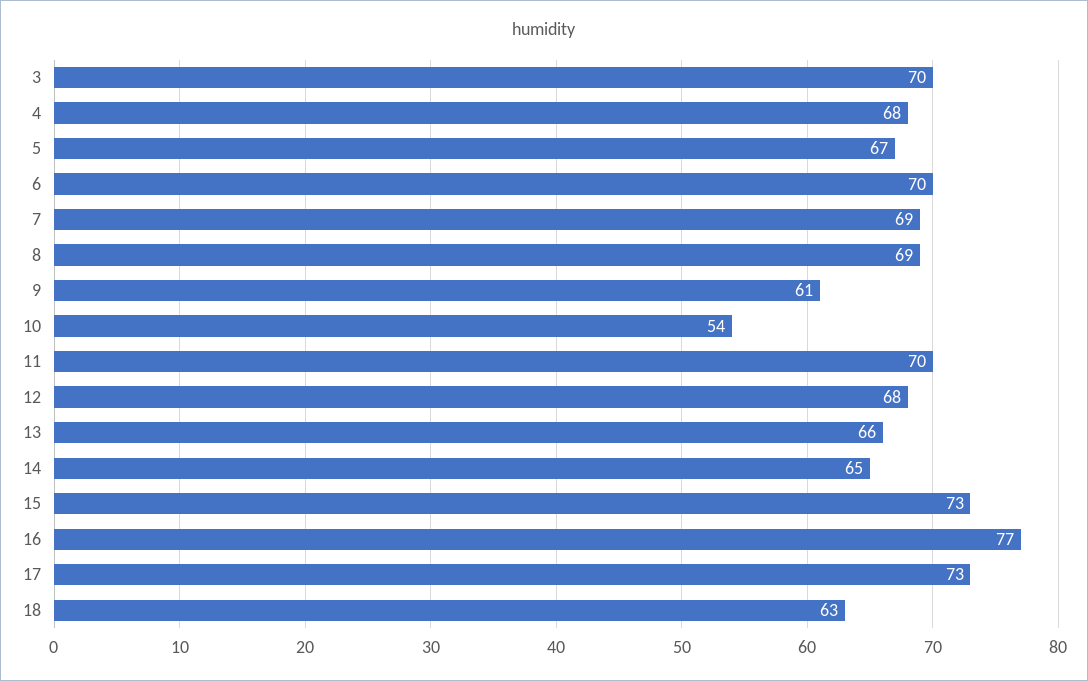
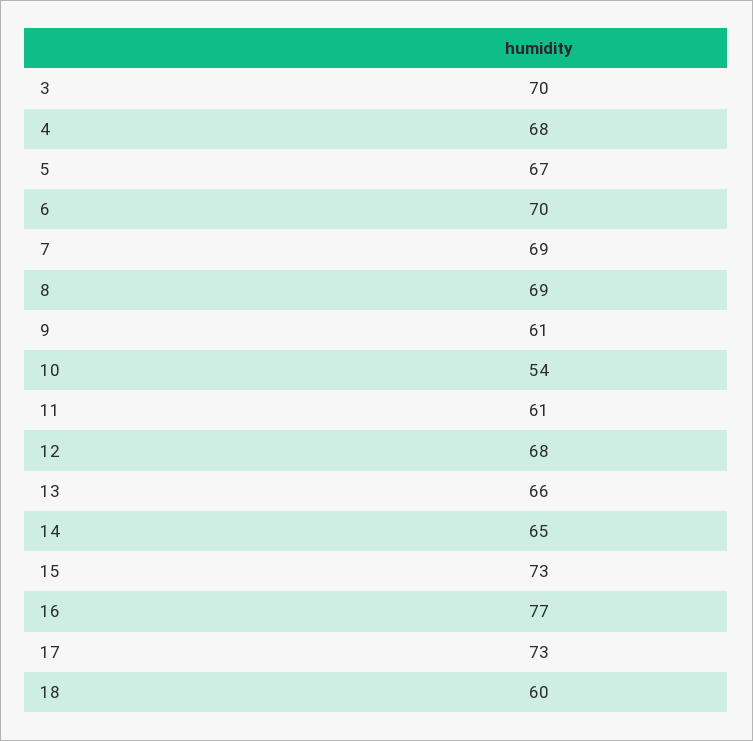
11: 70 -> 61
18: 63 -> 60

